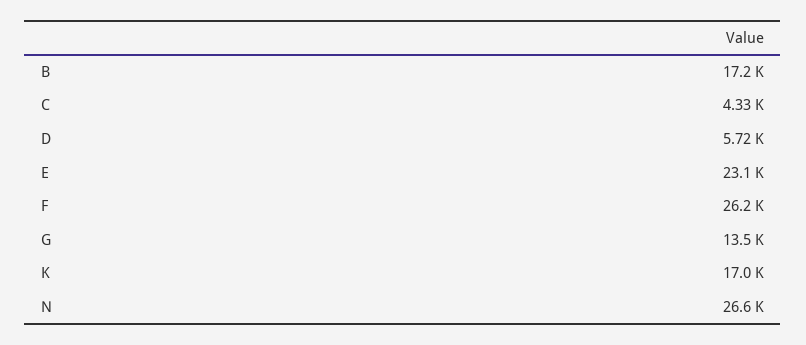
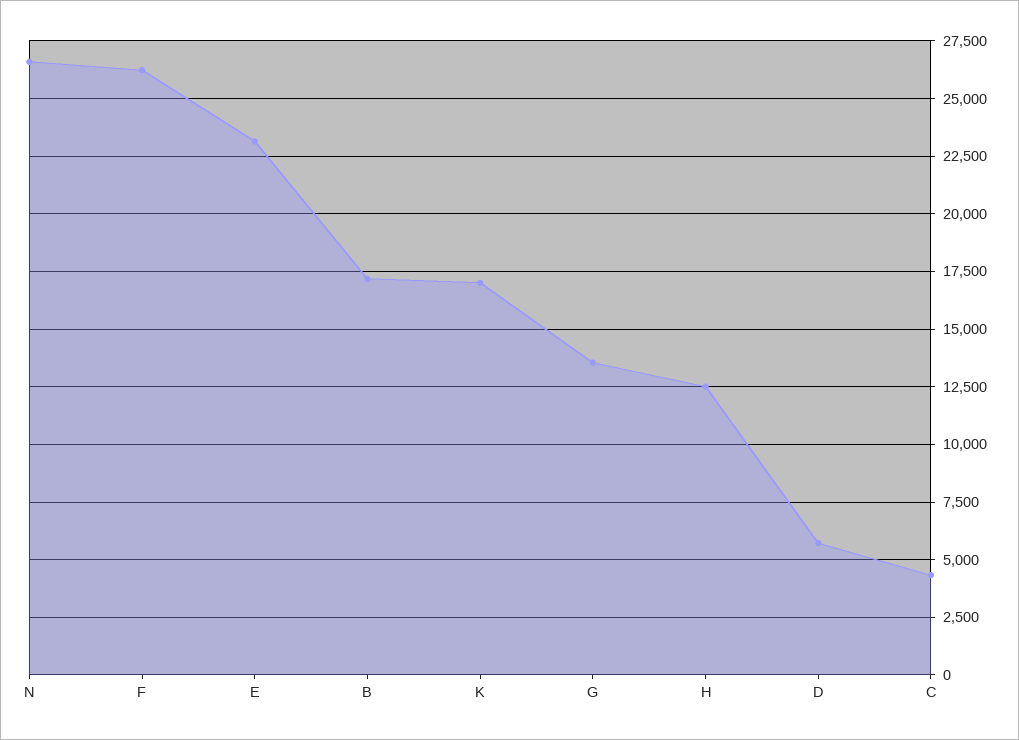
H: none -> 12500

